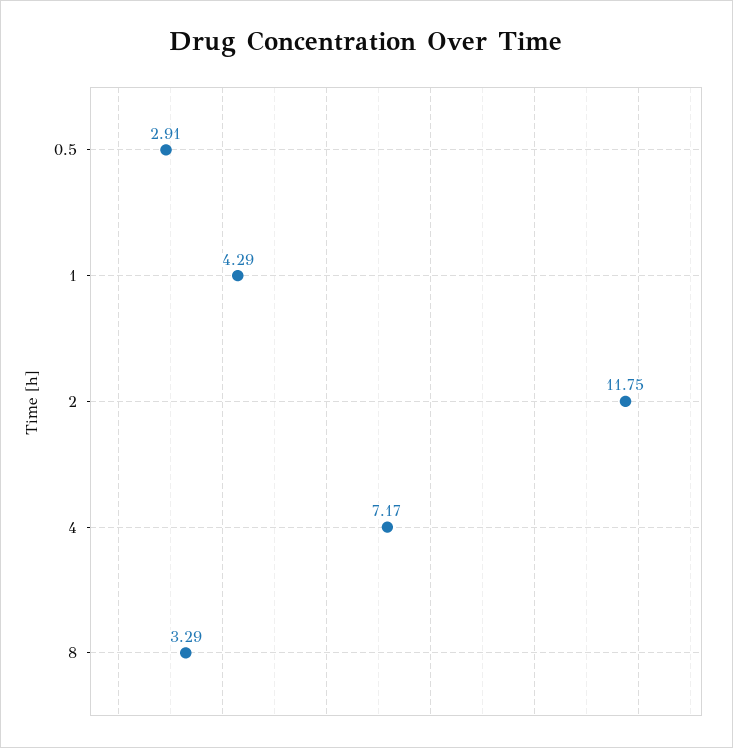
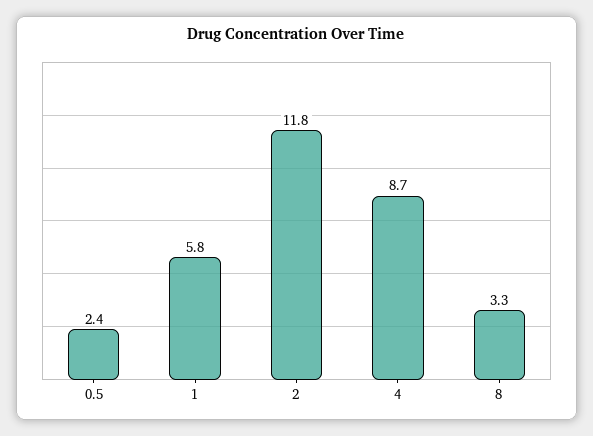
0.5: 2.91 -> 2.4
1: 4.29 -> 5.8
4: 7.17 -> 8.7

